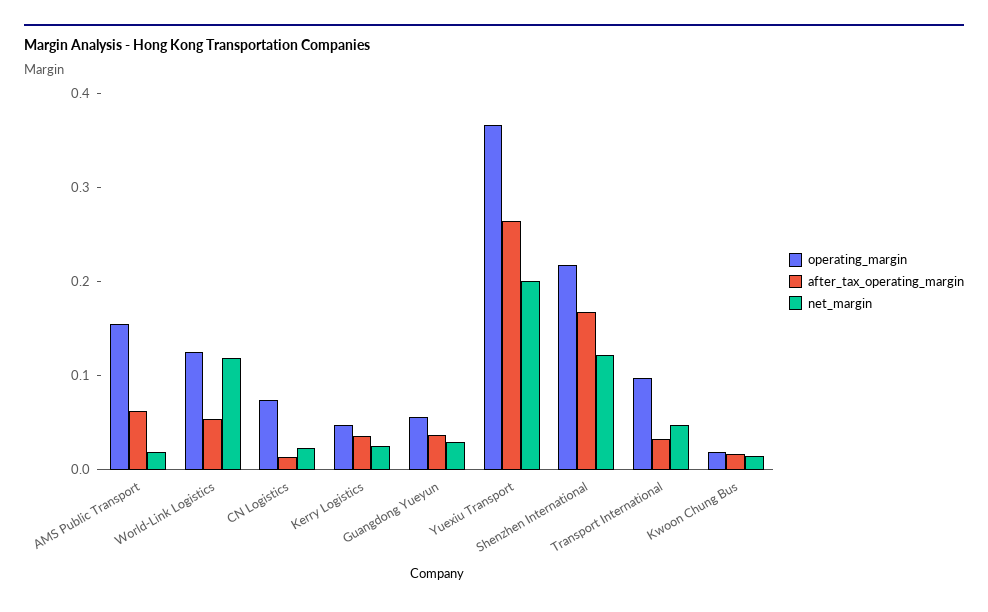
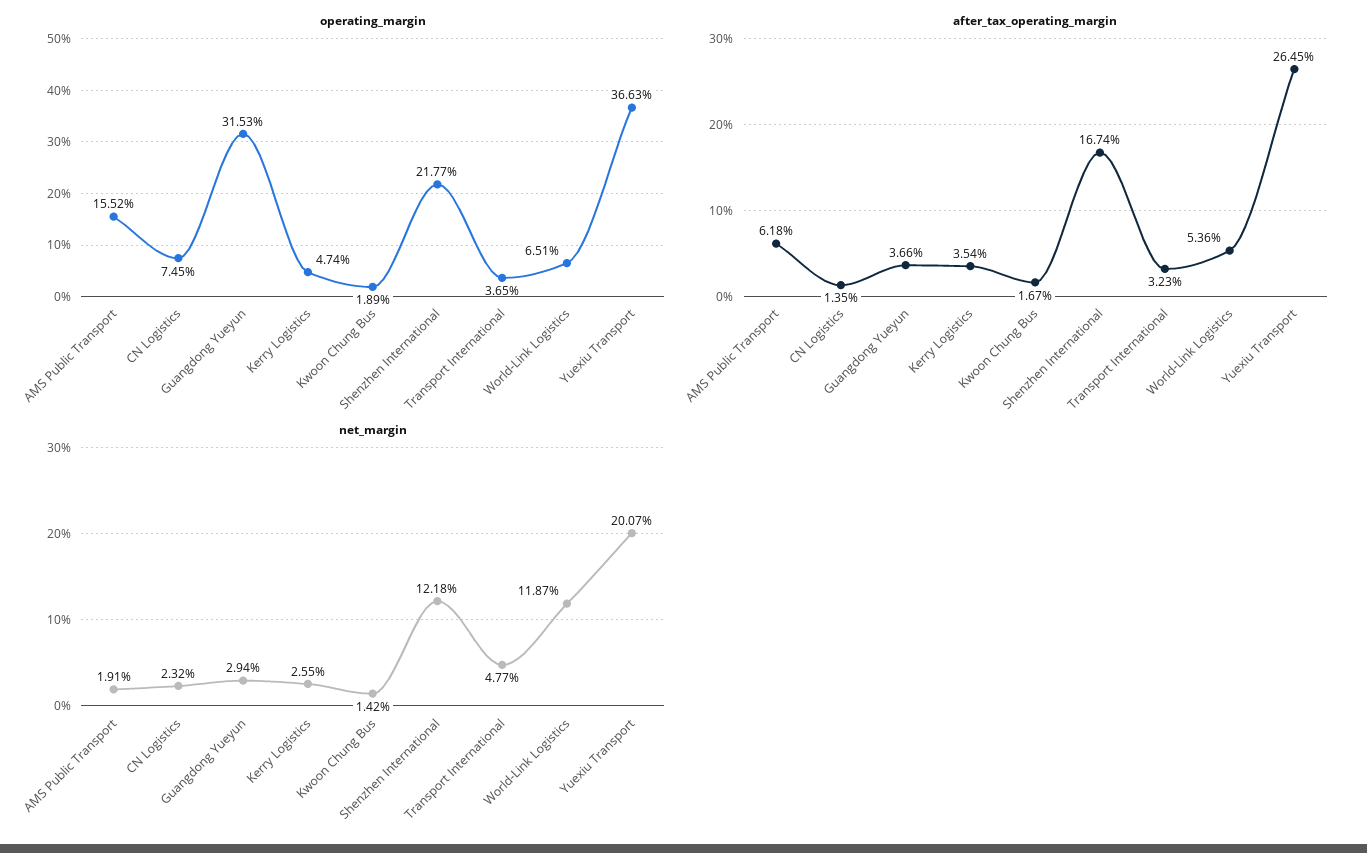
operating_margin, World-Link Logistics: 0.12 -> 0.0651
operating_margin, Guangdong Yueyun: 0.06 -> 0.3153
operating_margin, Transport International: 0.1 -> 0.0365

